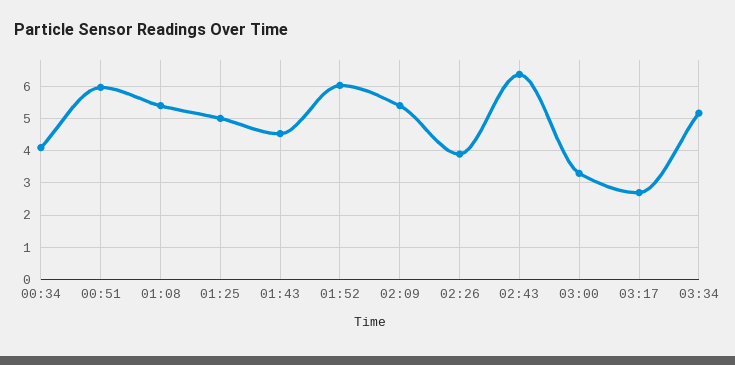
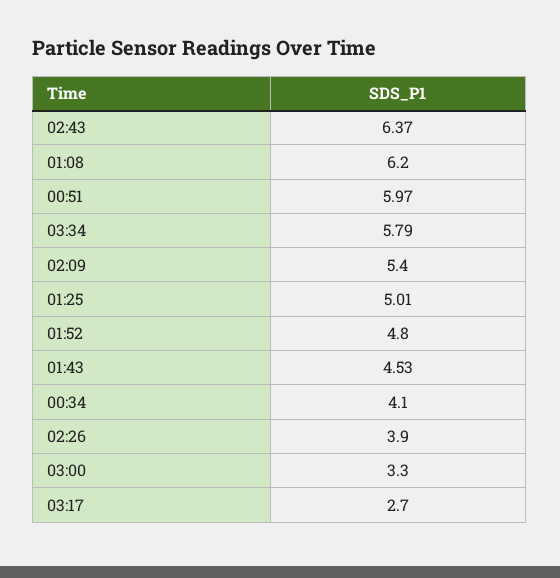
01:08: 5.4 -> 6.2
01:52: 6 -> 4.8
03:34: 5.2 -> 5.79

